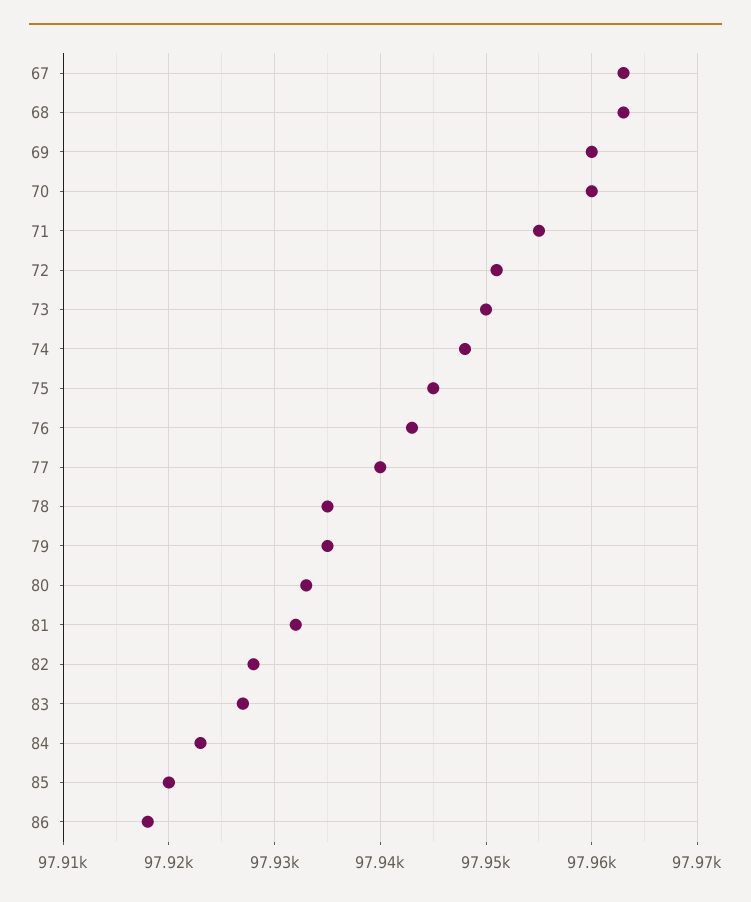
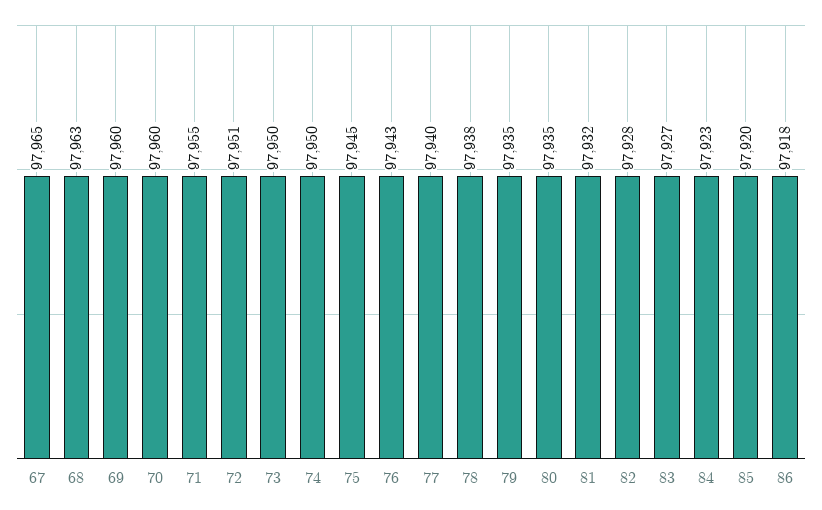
67: 97963 -> 97965
74: 97948 -> 97950
78: 97935 -> 97938
80: 97933 -> 97935

